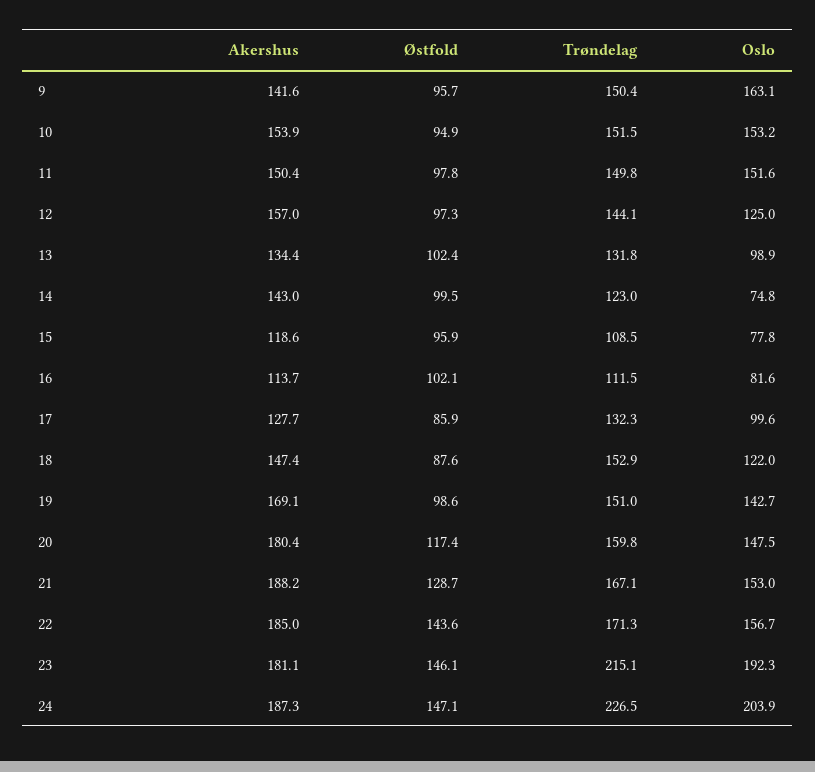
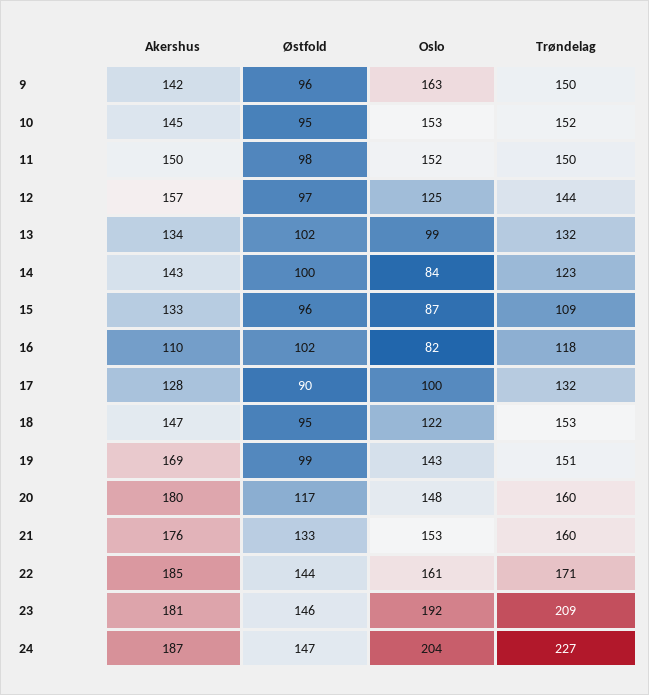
Akershus, 10: 153.9 -> 145
Oslo, 14: 74.8 -> 84
Akershus, 15: 118.6 -> 133
Oslo, 15: 77.8 -> 87
Akershus, 16: 113.7 -> 110
Trøndelag, 16: 111.5 -> 118
Østfold, 17: 85.9 -> 90
Østfold, 18: 87.6 -> 95
Akershus, 21: 188.2 -> 176
Østfold, 21: 128.7 -> 133
Trøndelag, 21: 167.1 -> 160
Oslo, 22: 156.7 -> 161
Trøndelag, 23: 215.1 -> 209

